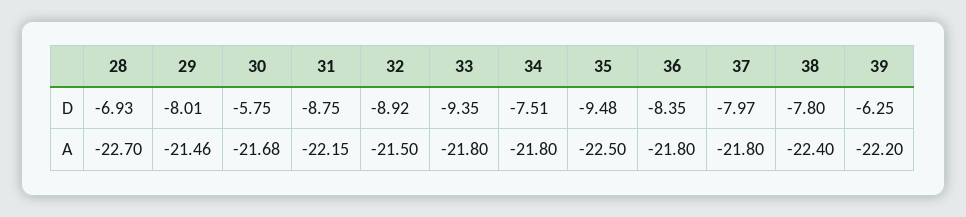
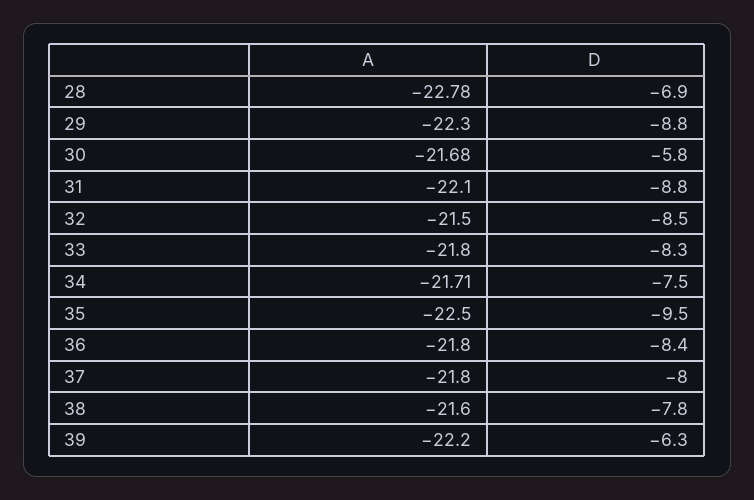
29, D: -8.01 -> -8.8
32, D: -8.92 -> -8.5
33, D: -9.35 -> -8.3
28, A: -22.7 -> -22.78
29, A: -21.46 -> -22.3
31, A: -22.15 -> -22.1
34, A: -21.8 -> -21.71
38, A: -22.4 -> -21.6

